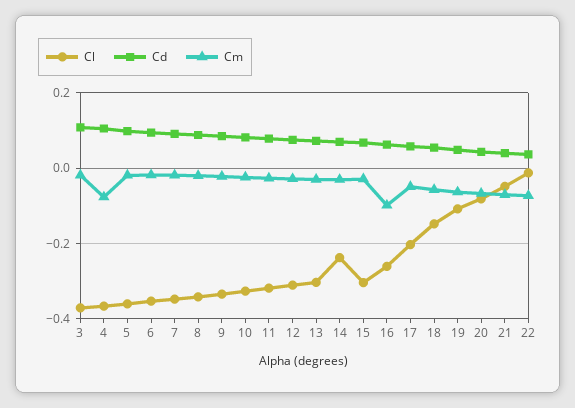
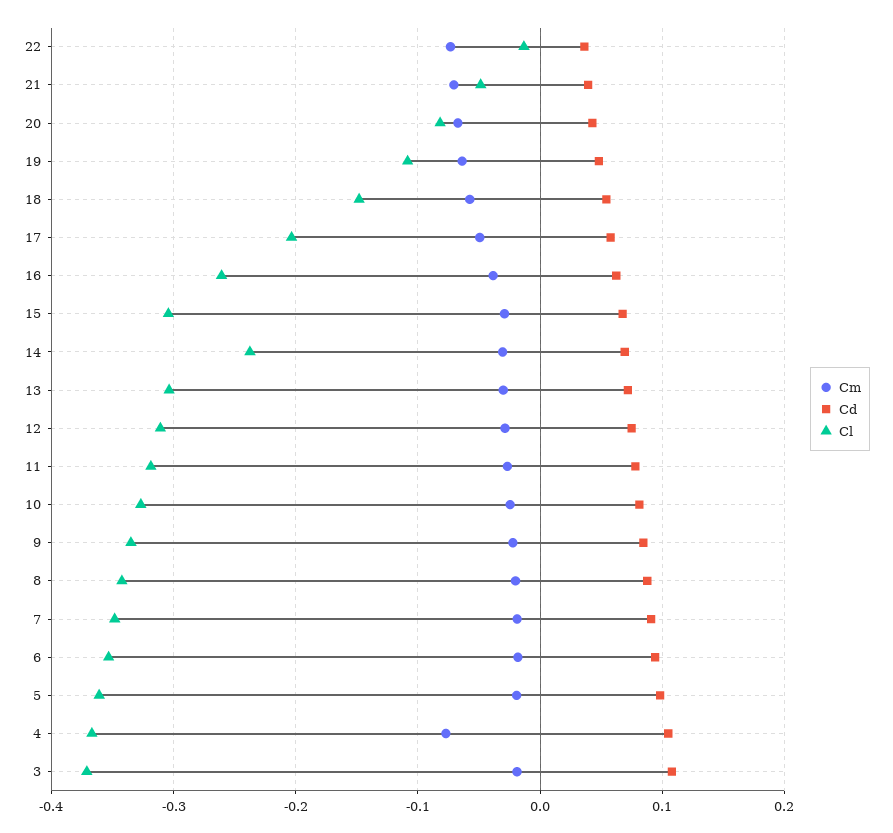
Cm, 16: -0.1 -> -0.04

